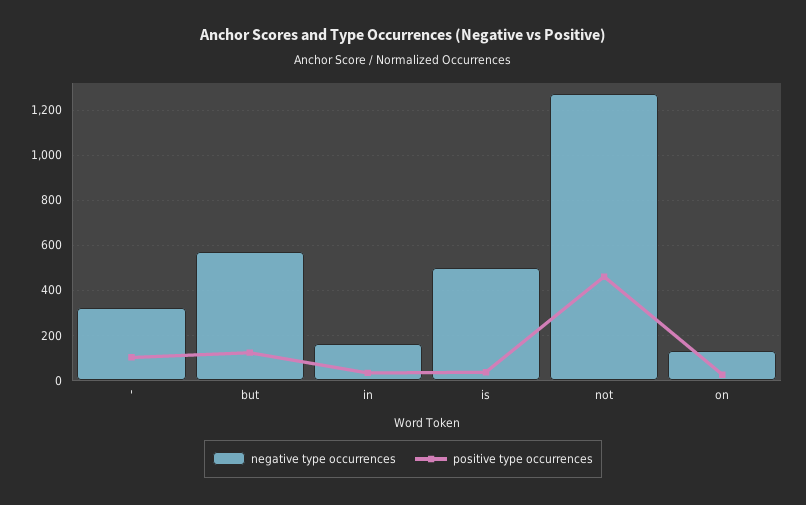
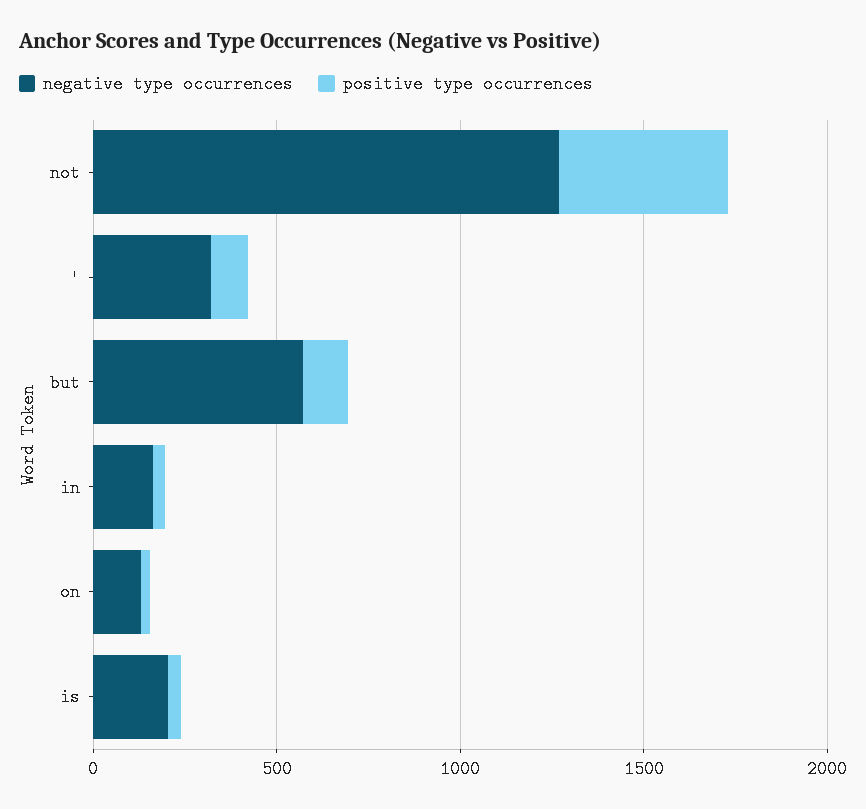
negative type occurrences, is: 500 -> 200

